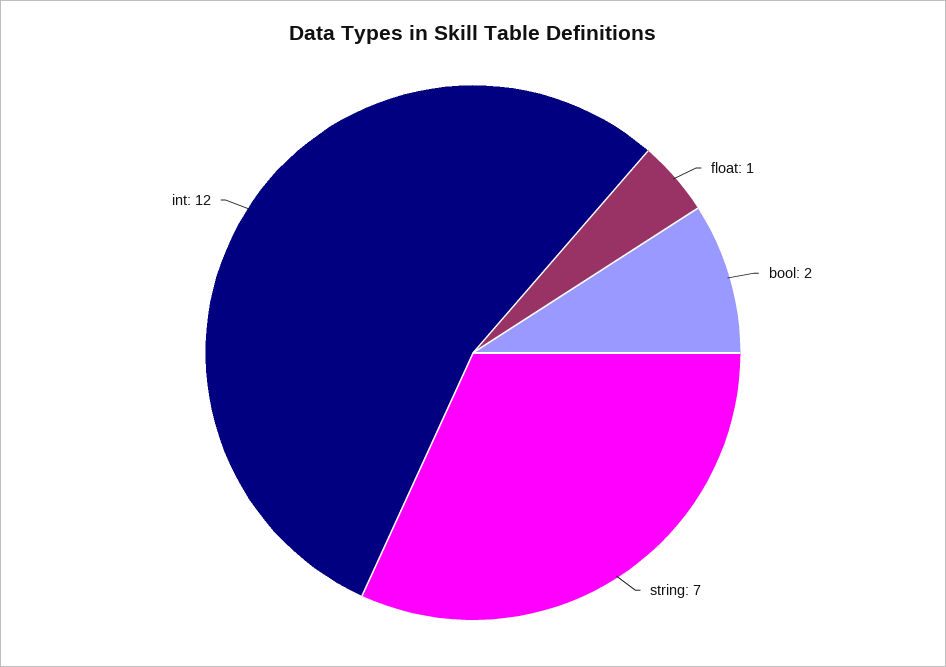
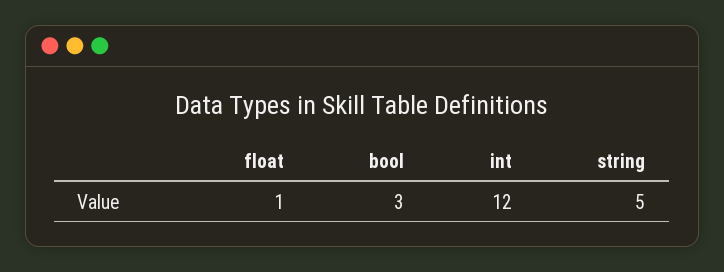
bool: 2 -> 3
string: 7 -> 5

